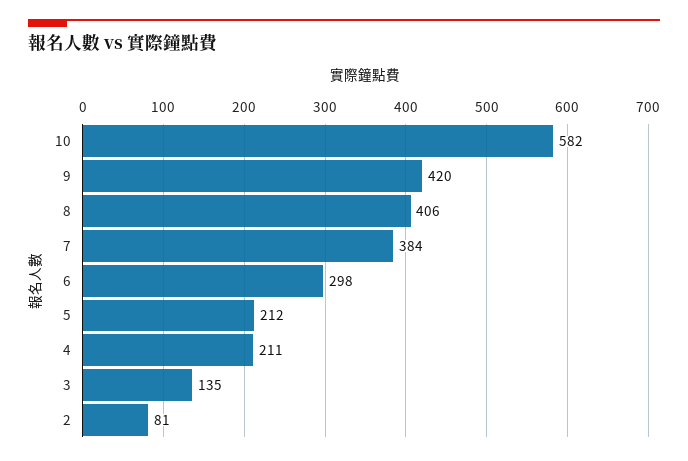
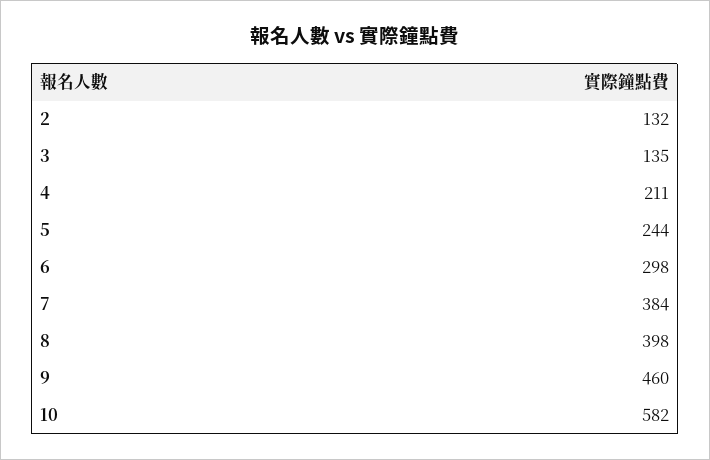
9: 420 -> 460
8: 406 -> 398
5: 212 -> 244
2: 81 -> 132

